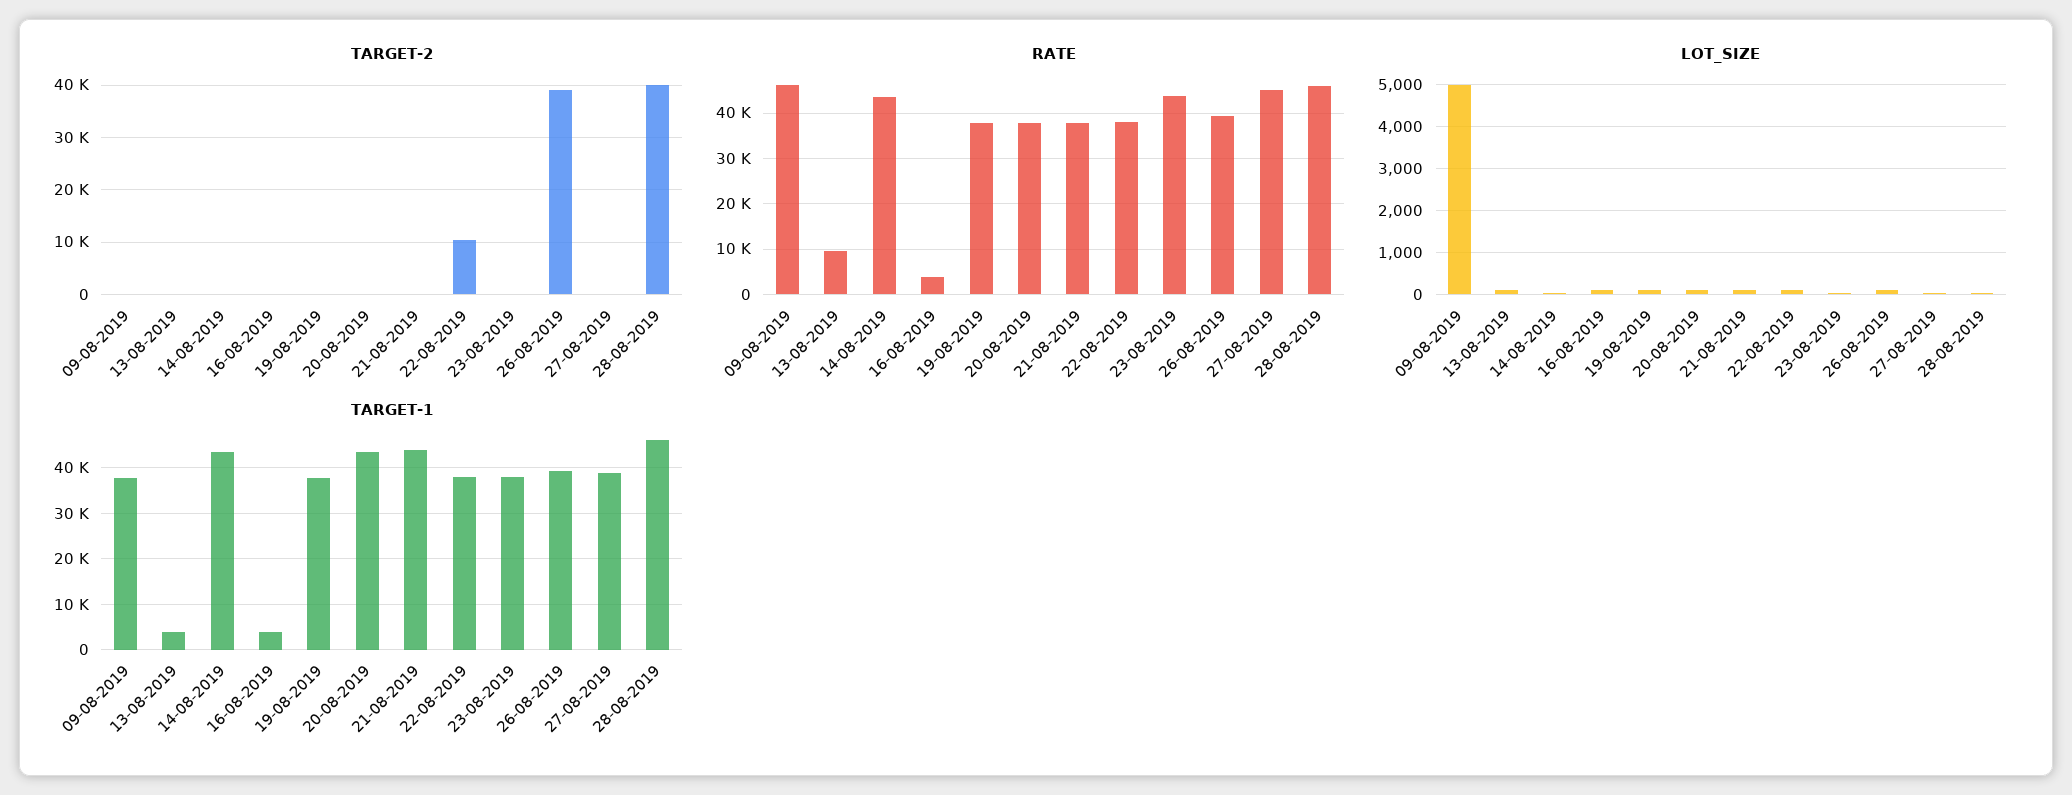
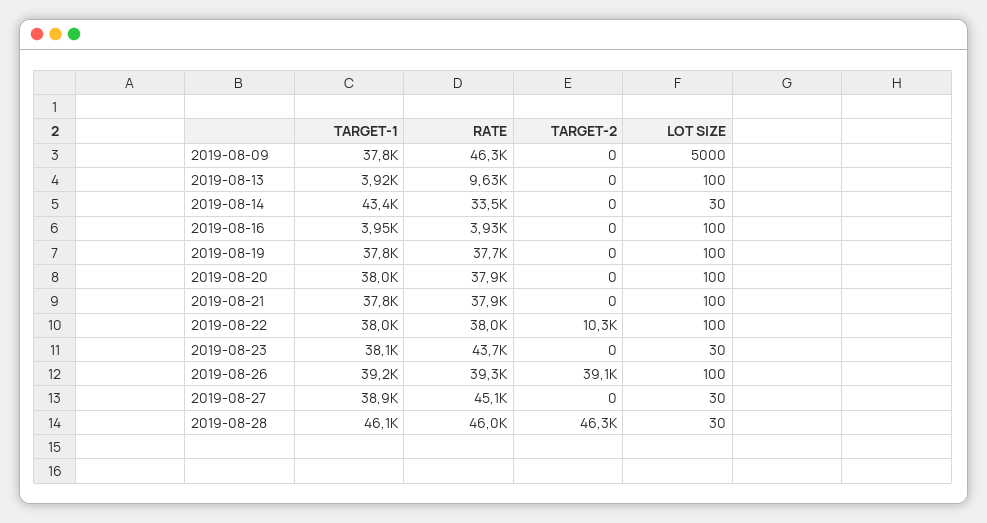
TARGET-2, 28-08-2019: 40000 -> 46300
RATE, 14-08-2019: 44000 -> 33500
TARGET-1, 20-08-2019: 44000 -> 38000
TARGET-1, 21-08-2019: 44000 -> 37800

